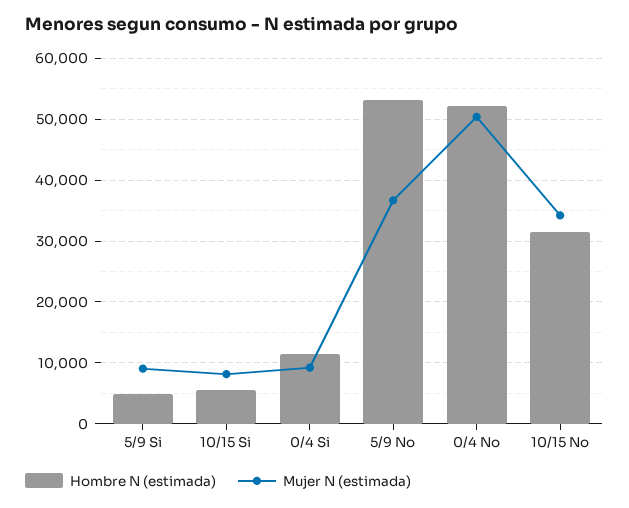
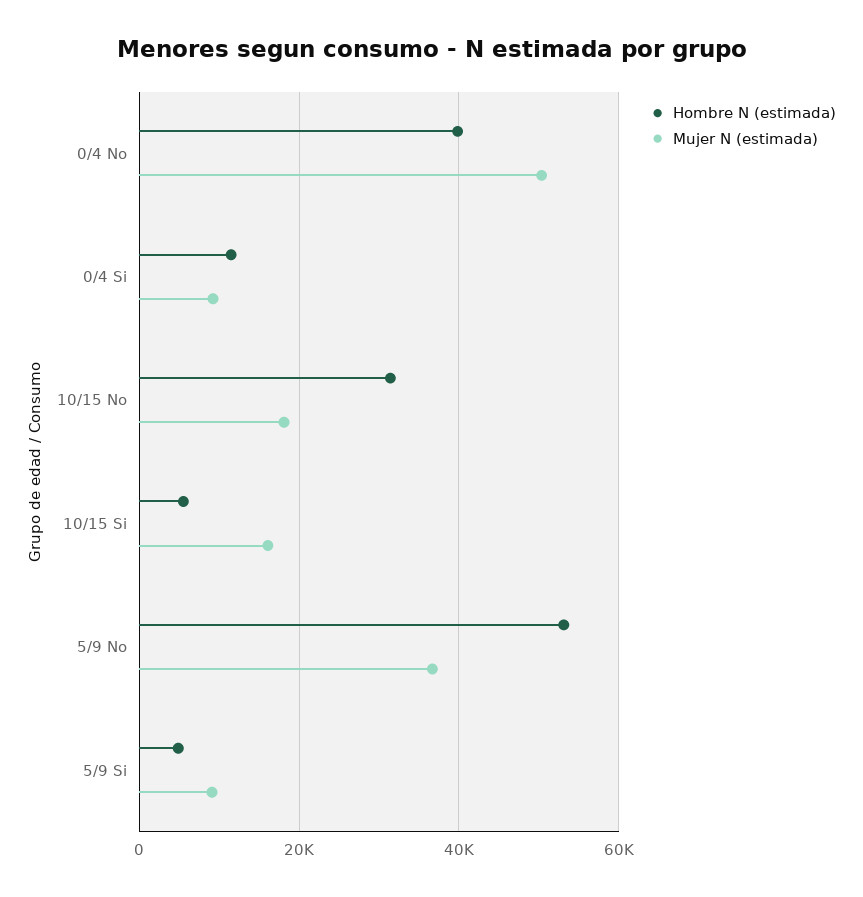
Mujer N (estimada), 10/15 Si: 8000 -> 16000
Hombre N (estimada), 0/4 No: 52000 -> 40000
Mujer N (estimada), 10/15 No: 34000 -> 18000

